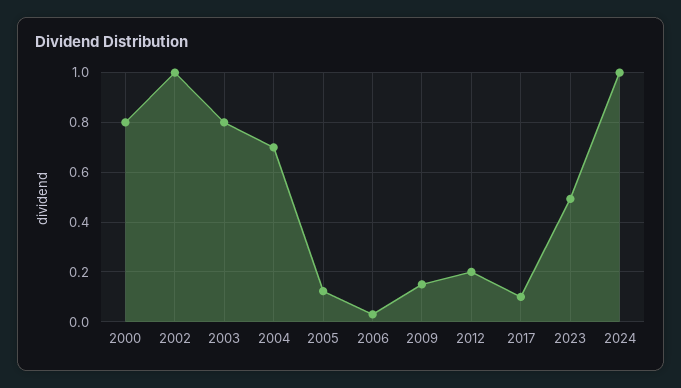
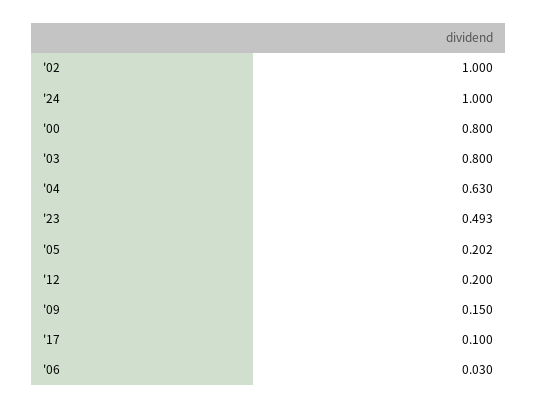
2004: 0.7 -> 0.63
2005: 0.125 -> 0.202

